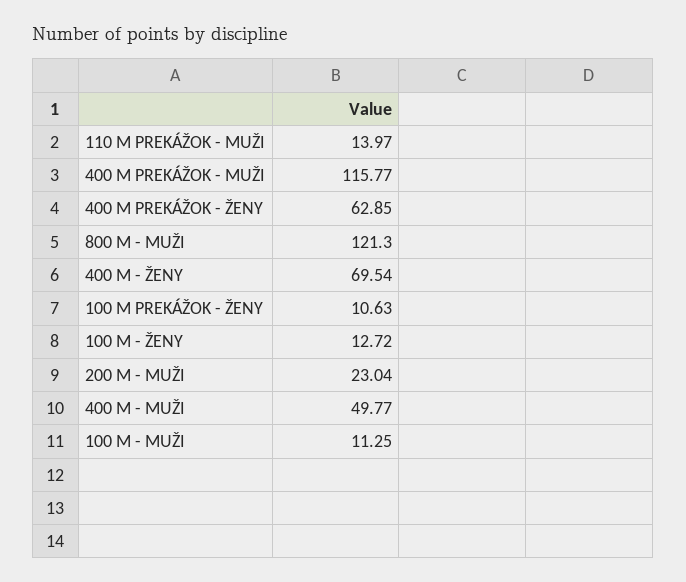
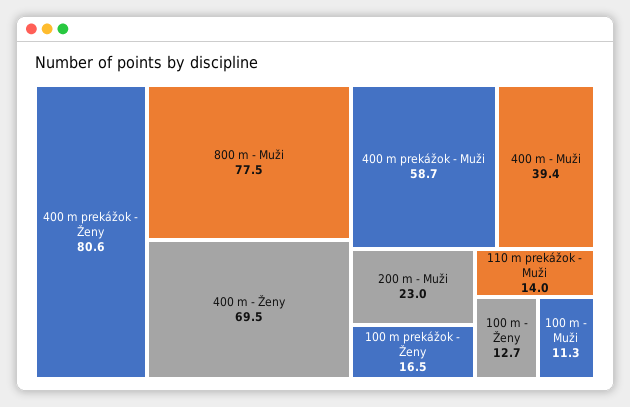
400 M PREKÁŽOK - MUŽI: 115.77 -> 58.7
400 M PREKÁŽOK - ŽENY: 62.85 -> 80.6
800 M - MUŽI: 121.3 -> 77.5
100 M PREKÁŽOK - ŽENY: 10.63 -> 16.5
400 M - MUŽI: 49.77 -> 39.4

